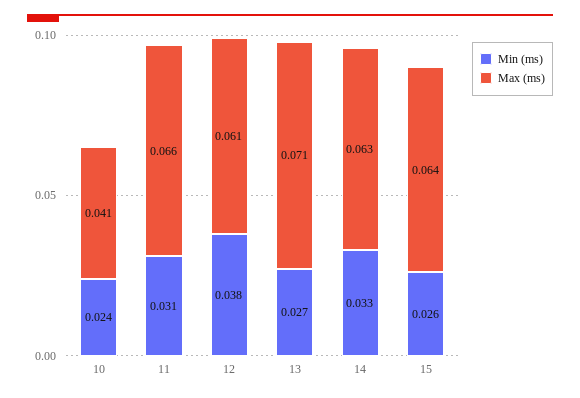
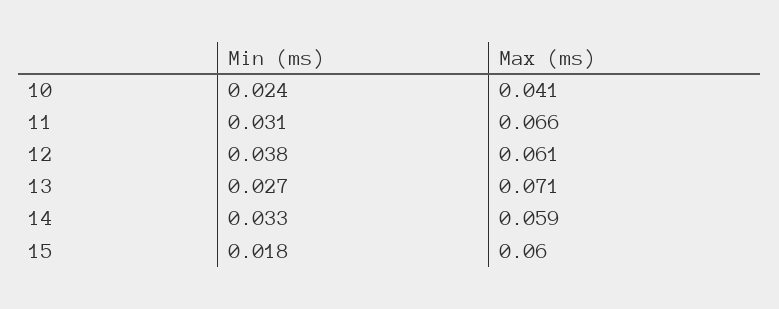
Max (ms), 14: 0.063 -> 0.059
Min (ms), 15: 0.026 -> 0.018
Max (ms), 15: 0.064 -> 0.06

